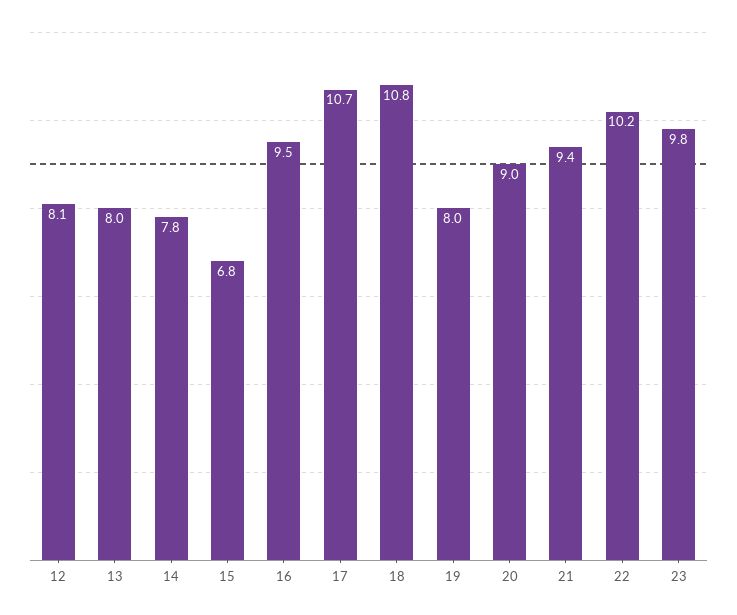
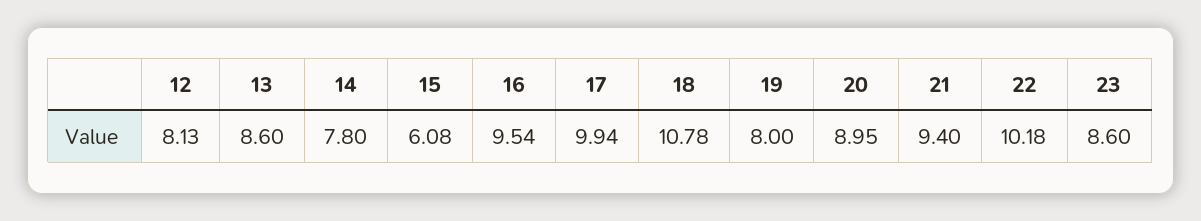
13: 8 -> 8.6
15: 6.8 -> 6.08
17: 10.7 -> 9.94
23: 9.8 -> 8.6

